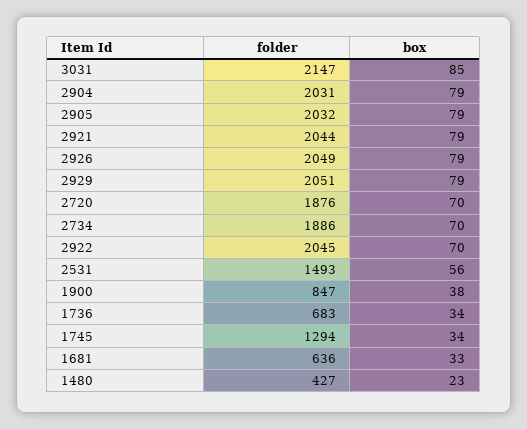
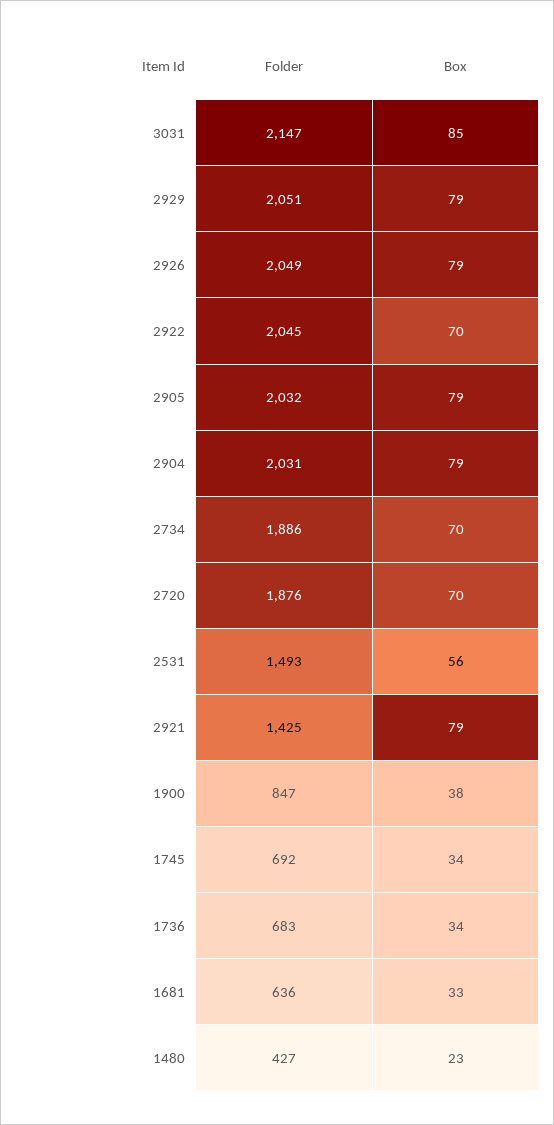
folder, 2921: 2044 -> 1425
folder, 1745: 1294 -> 692

